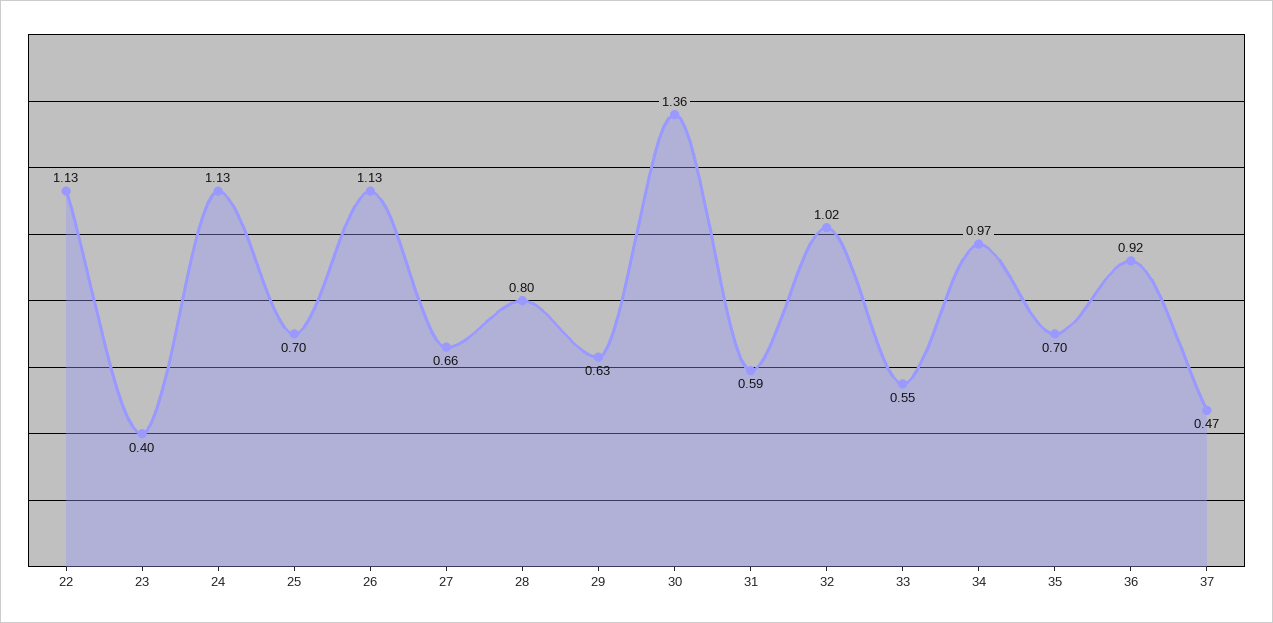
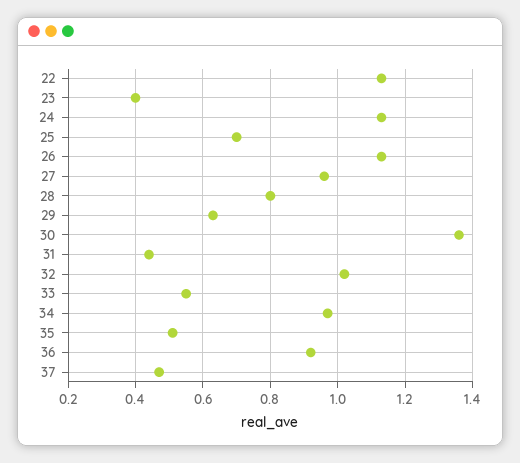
27: 0.66 -> 0.95
31: 0.59 -> 0.45
35: 0.7 -> 0.5

